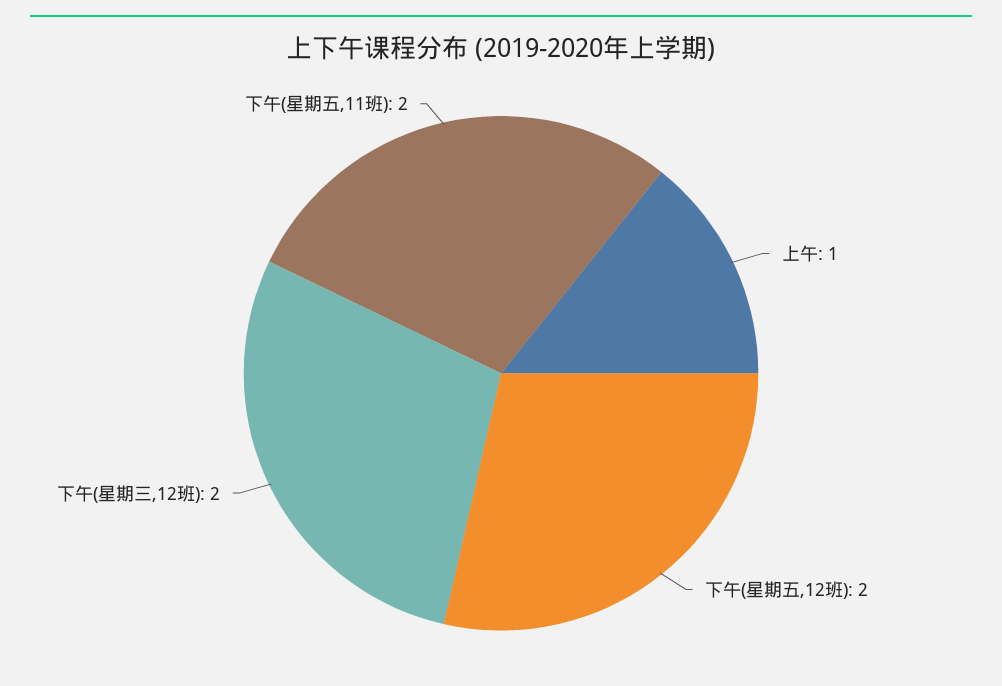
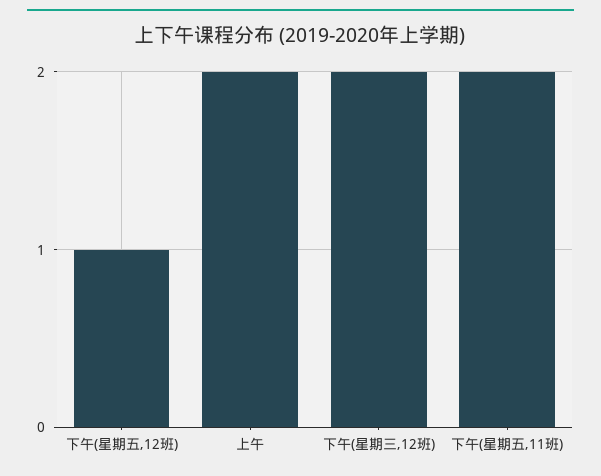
上午: 1 -> 2
下午(星期五,12班): 2 -> 1

